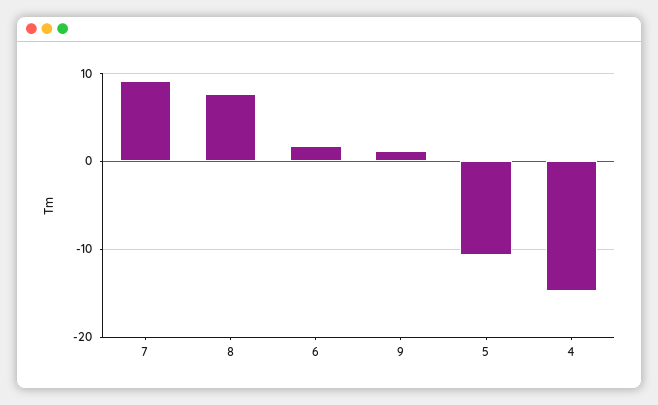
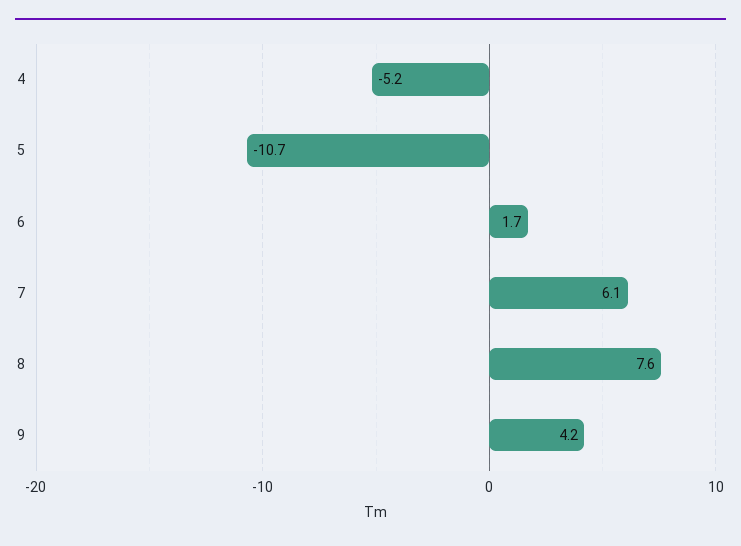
7: 9 -> 6.1
9: 1 -> 4.2
4: -15 -> -5.2

